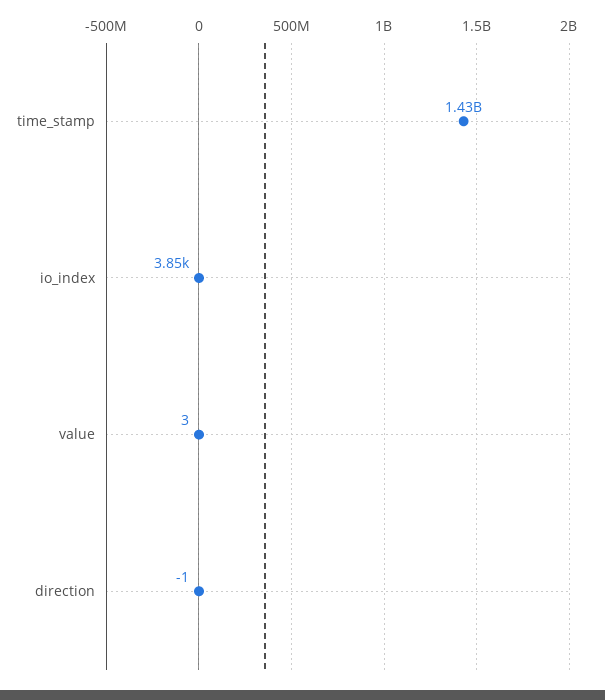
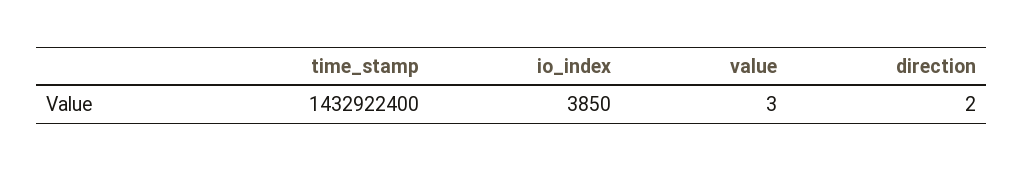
direction: -1 -> 2

